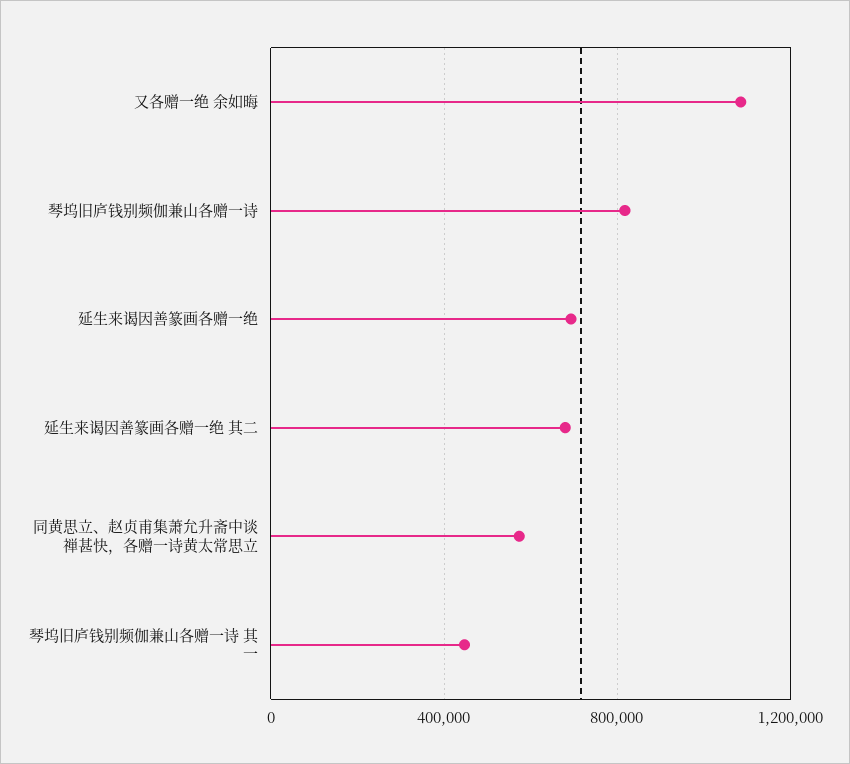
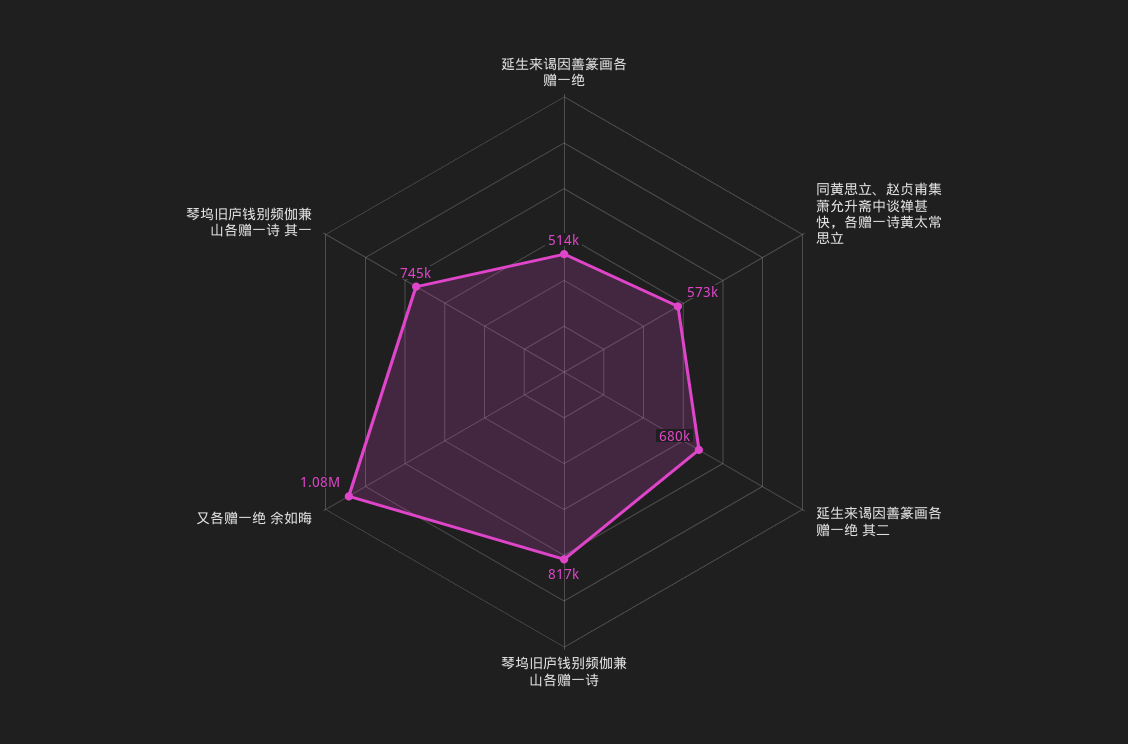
延生来谒因善篆画各赠一绝: 700000 -> 514000
琴坞旧庐钱别频伽兼山各赠一诗 其一: 450000 -> 745000

